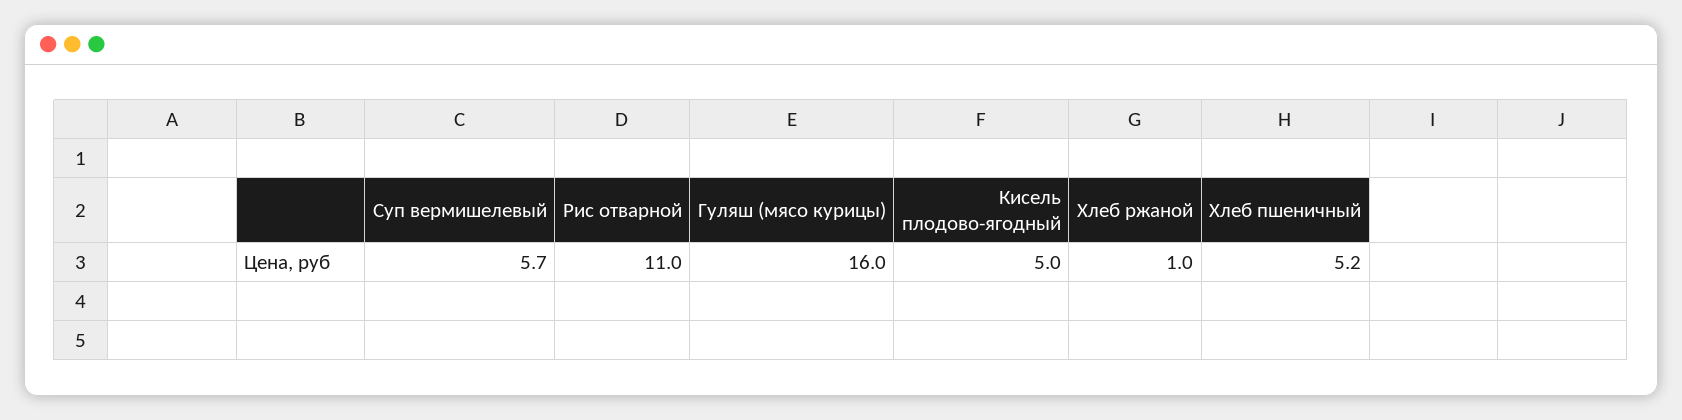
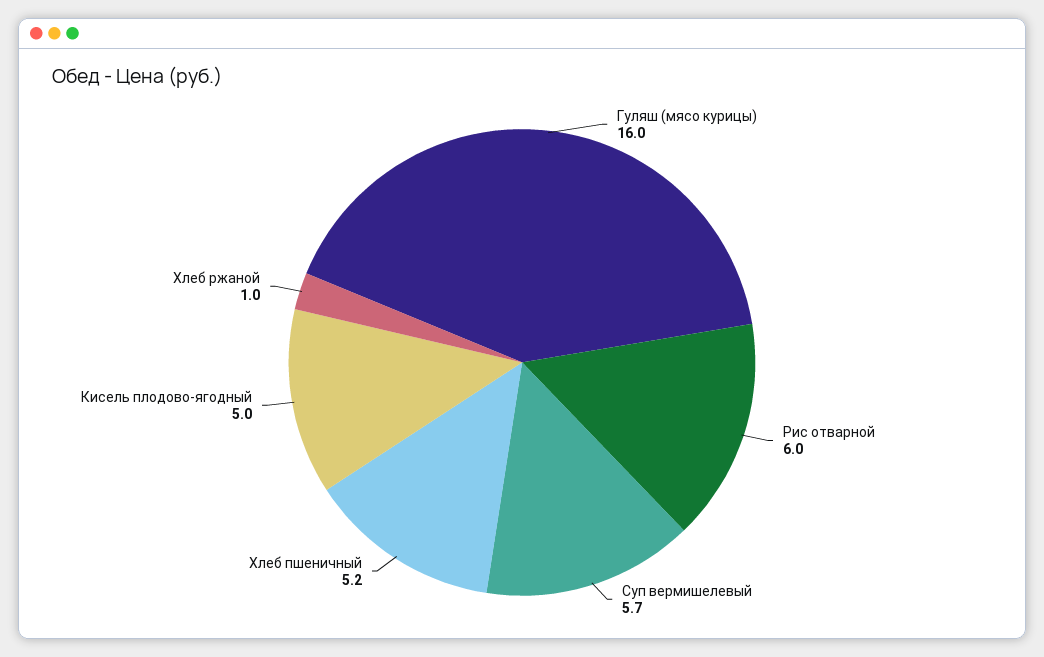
Рис отварной: 11 -> 6

